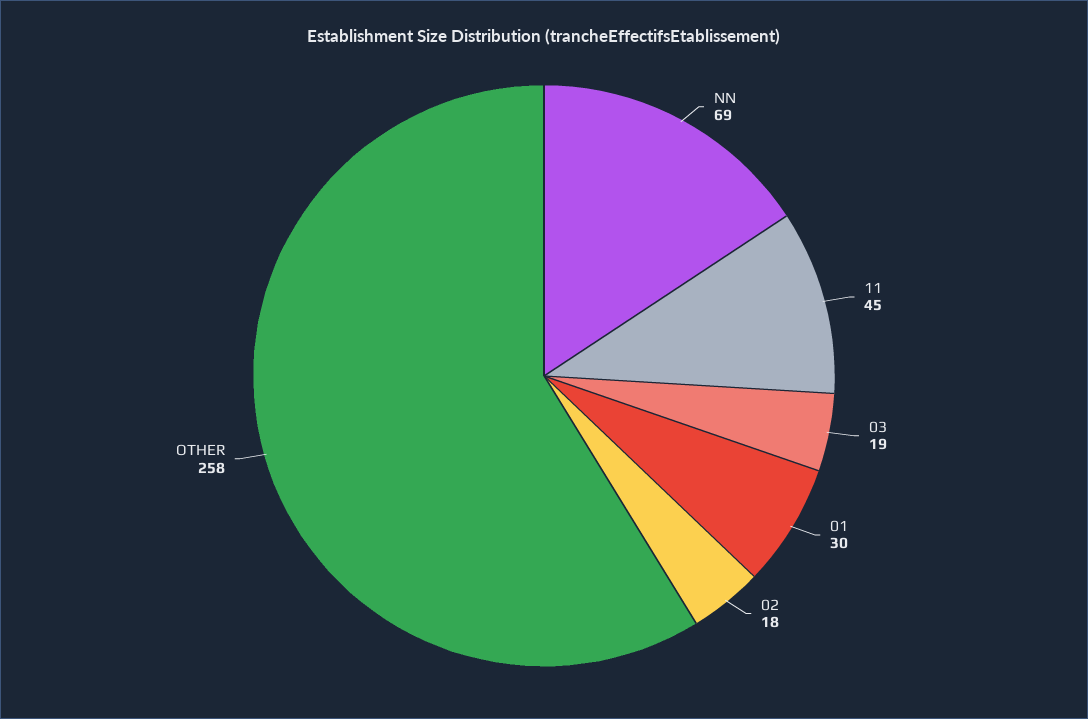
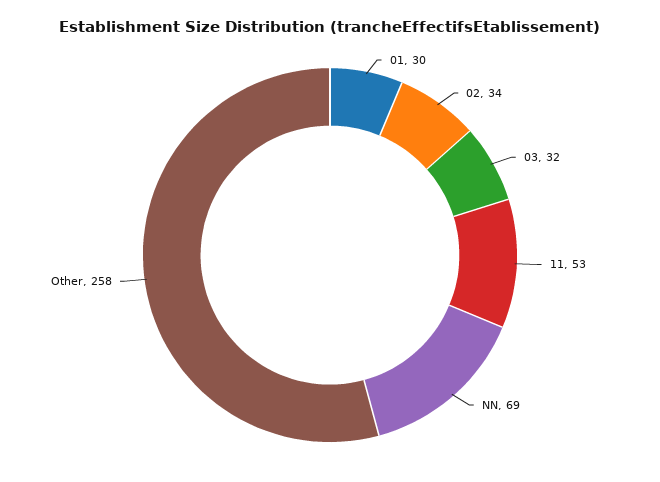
11: 45 -> 53
03: 19 -> 32
02: 18 -> 34

